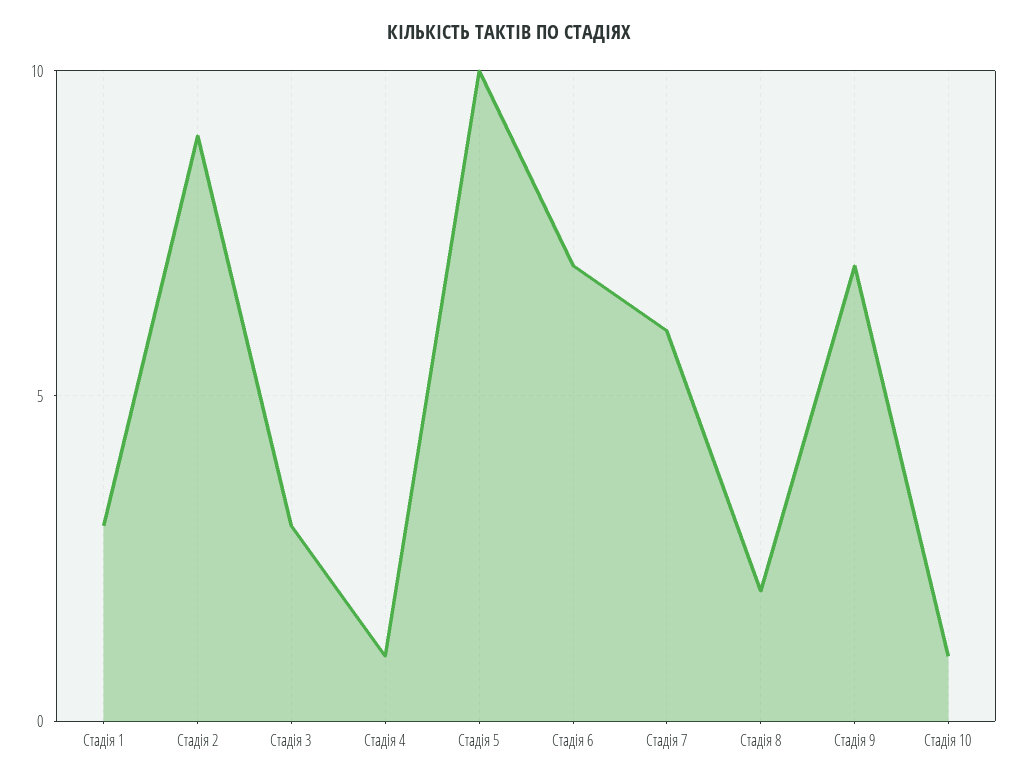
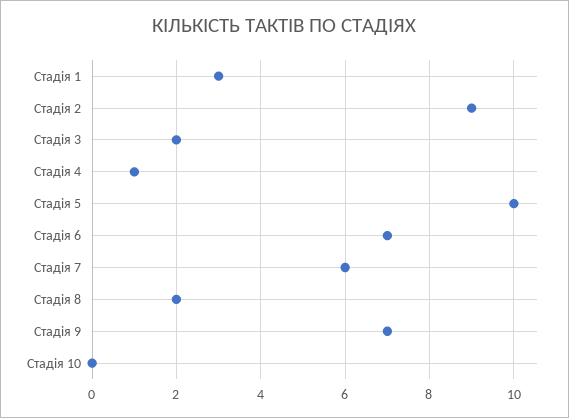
Стадія 3: 3 -> 2
Стадія 10: 1 -> 0

